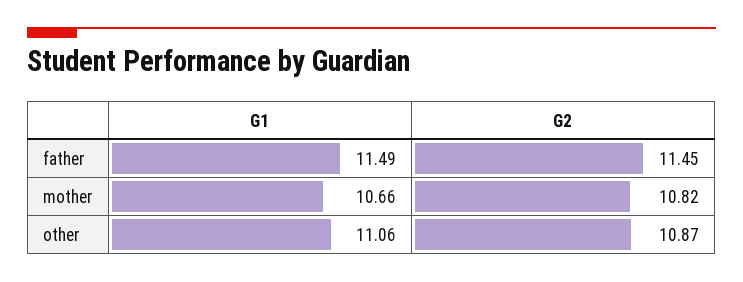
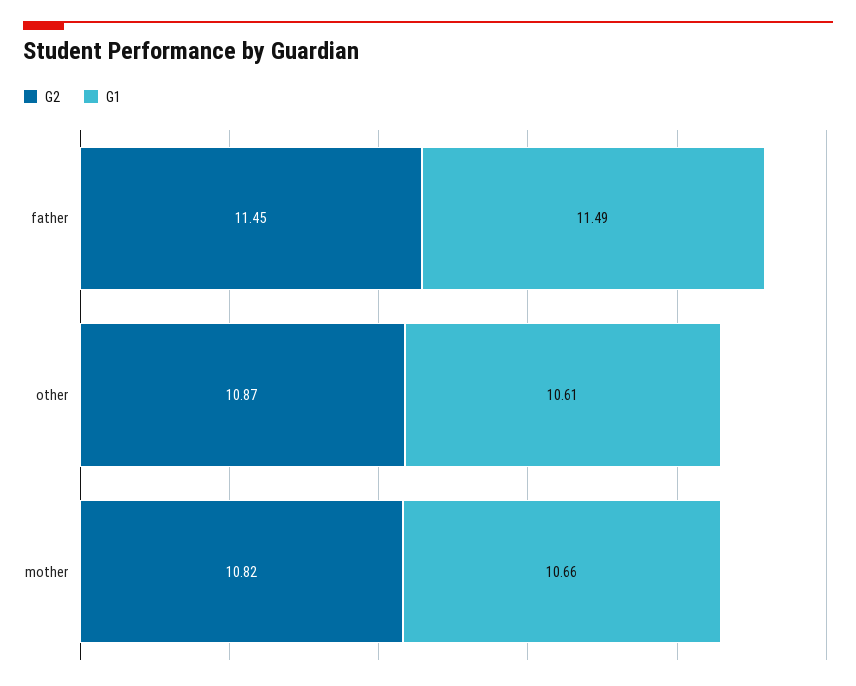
G1, other: 11.06 -> 10.61

